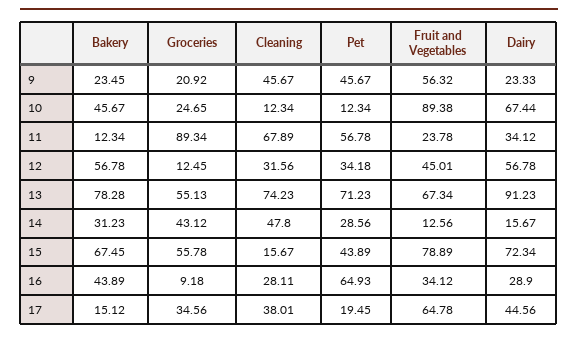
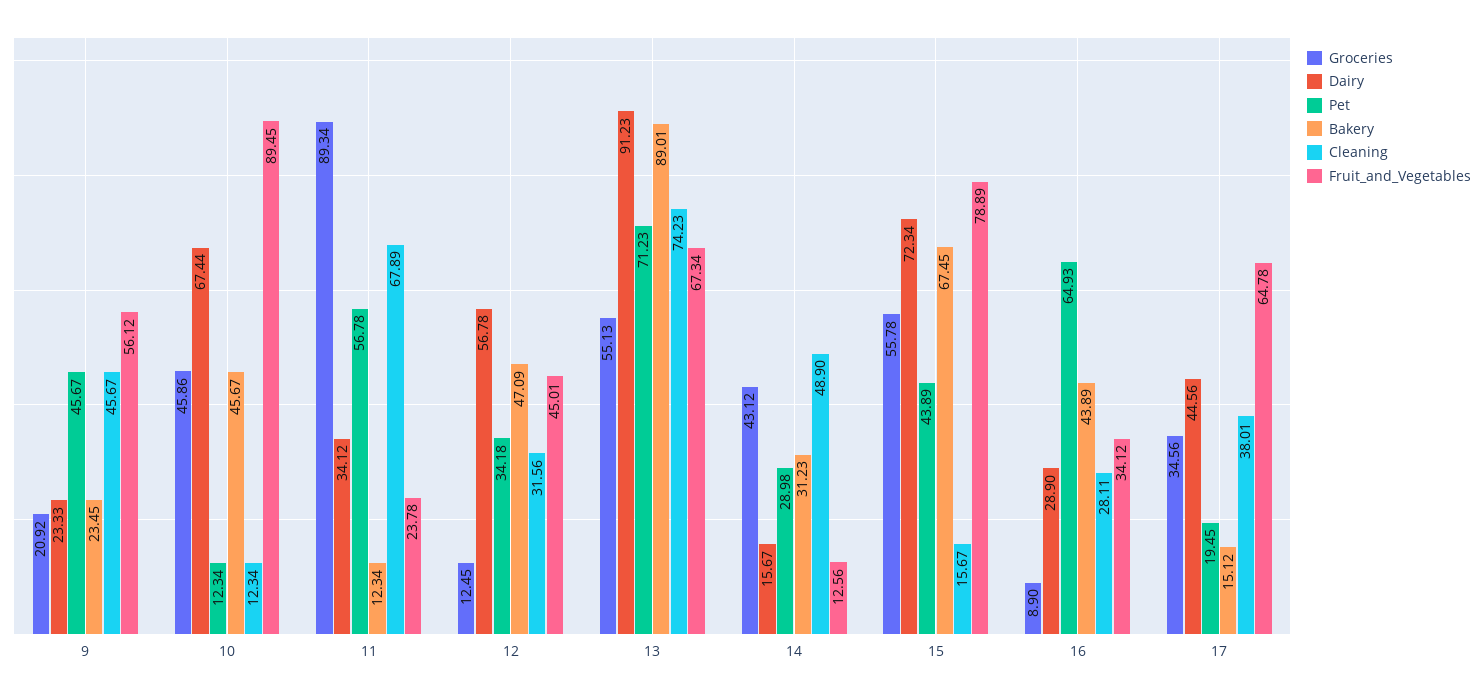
Fruit and Vegetables, 9: 56.32 -> 56.12
Groceries, 10: 24.65 -> 45.86
Fruit and Vegetables, 10: 89.38 -> 89.45
Bakery, 12: 56.78 -> 47.09
Bakery, 13: 78.28 -> 89.01
Cleaning, 14: 47.8 -> 48.9
Pet, 14: 28.56 -> 28.98
Groceries, 16: 9.18 -> 8.9

